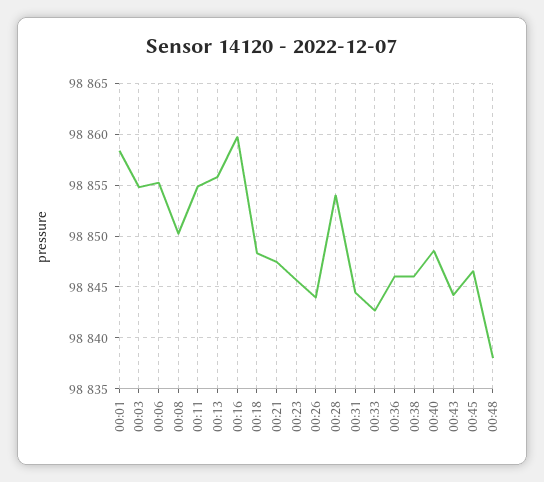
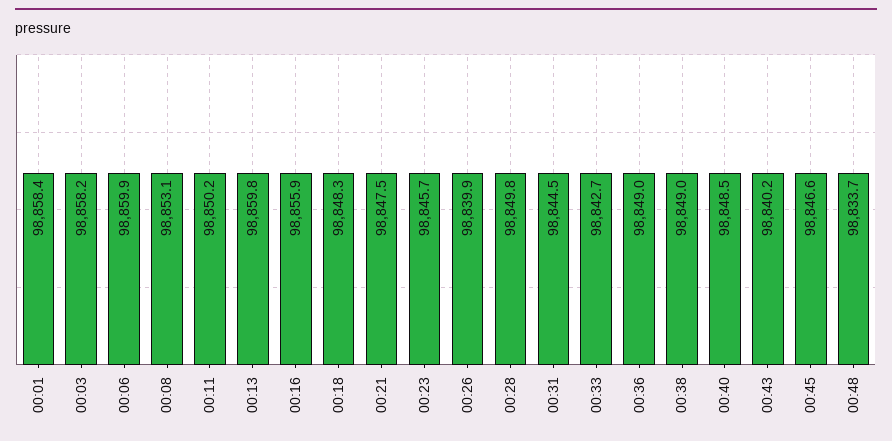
00:03: 98855 -> 98858.2
00:06: 98855 -> 98859.9
00:08: 98850 -> 98853.1
00:11: 98855 -> 98850.2
00:13: 98856 -> 98859.8
00:16: 98860 -> 98855.9
00:26: 98844 -> 98839.9
00:28: 98854 -> 98849.8
00:36: 98846 -> 98849
00:38: 98846 -> 98849
00:43: 98844 -> 98840.2
00:48: 98838 -> 98833.7

